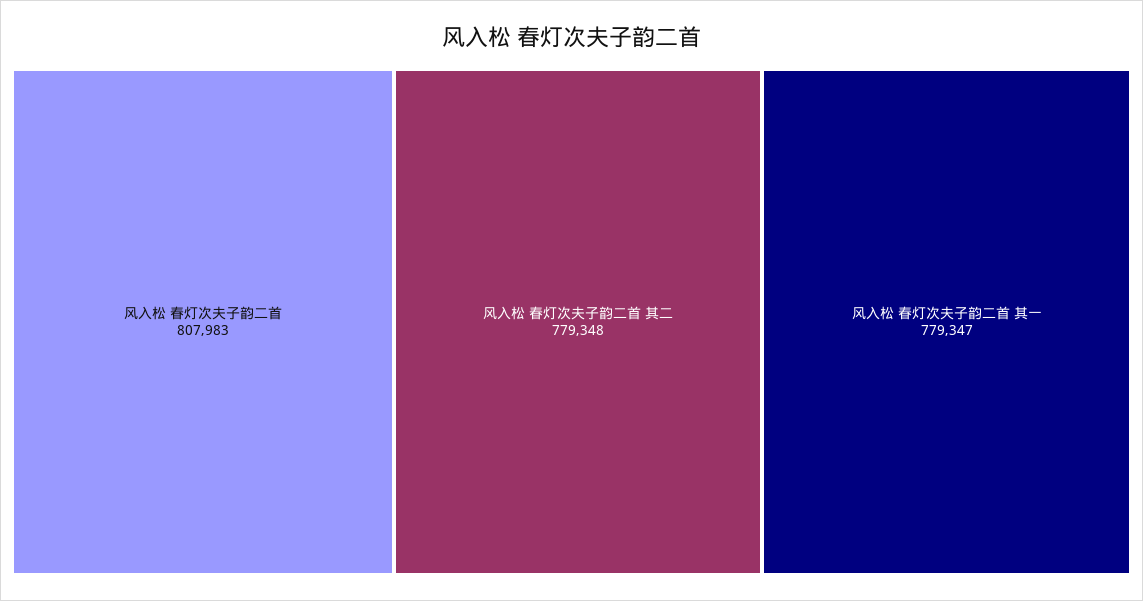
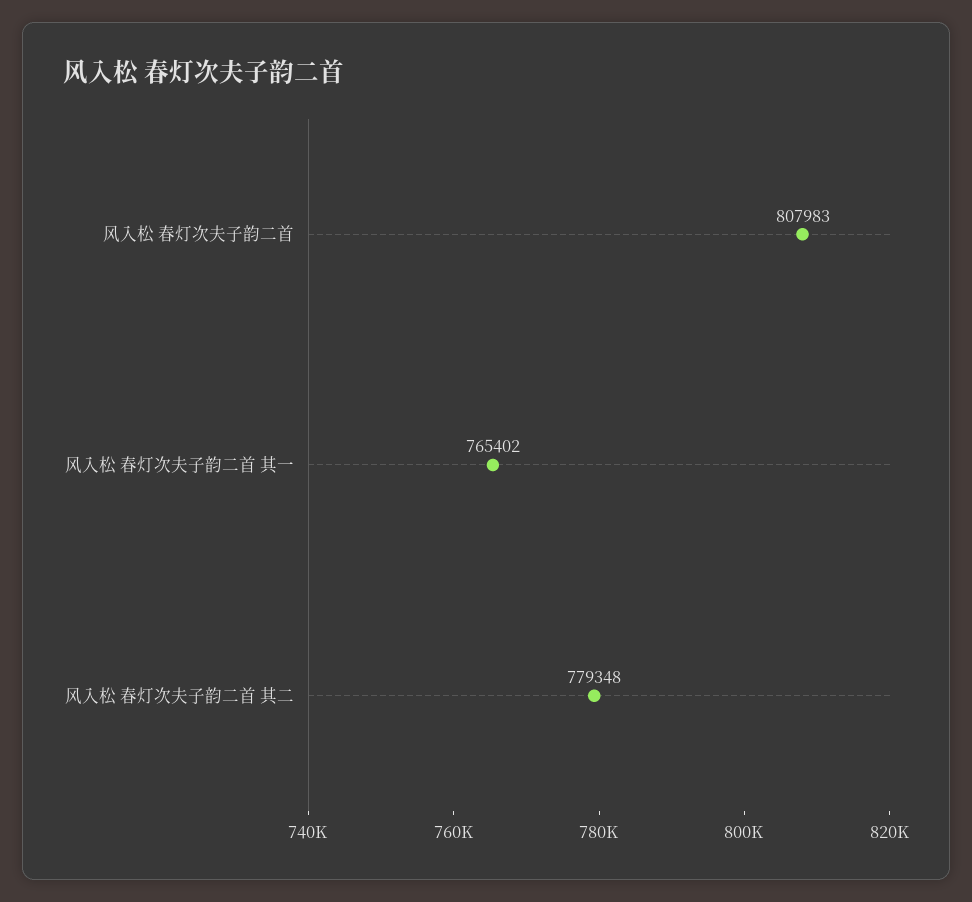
风入松 春灯次夫子韵二首 其一: 779347 -> 765402

